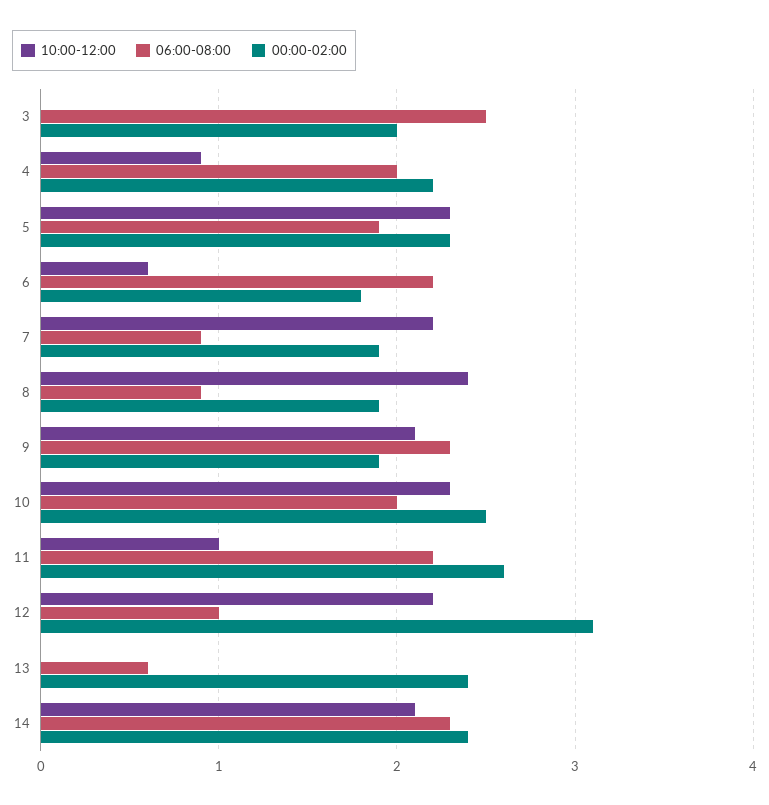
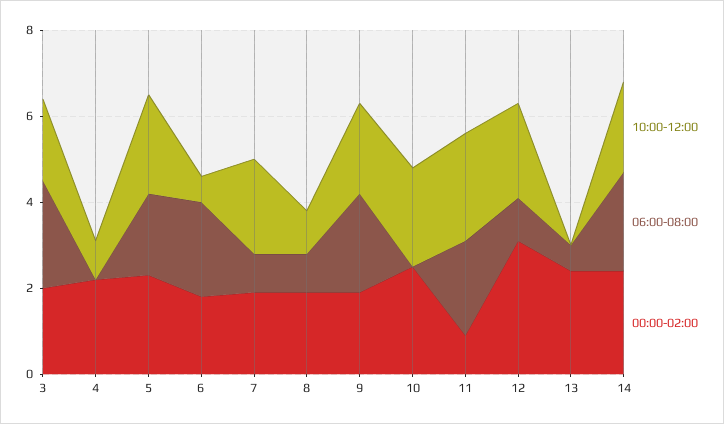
10:00-12:00, 3: 0 -> 2
06:00-08:00, 4: 2 -> 0
10:00-12:00, 8: 2.4 -> 1
06:00-08:00, 10: 2 -> 0
10:00-12:00, 11: 1 -> 2.5
00:00-02:00, 11: 2.6 -> 1

